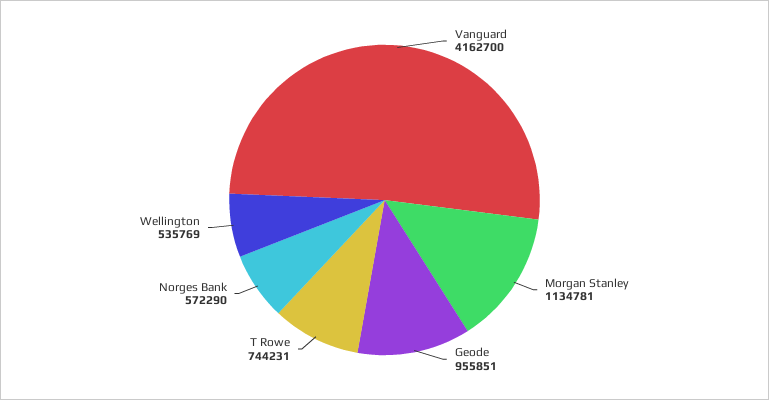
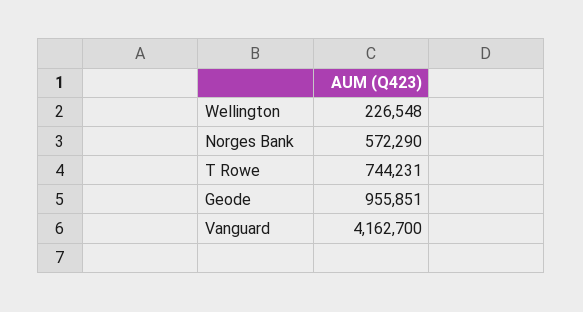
Morgan Stanley: 1134781 -> none
Wellington: 535769 -> 226548

